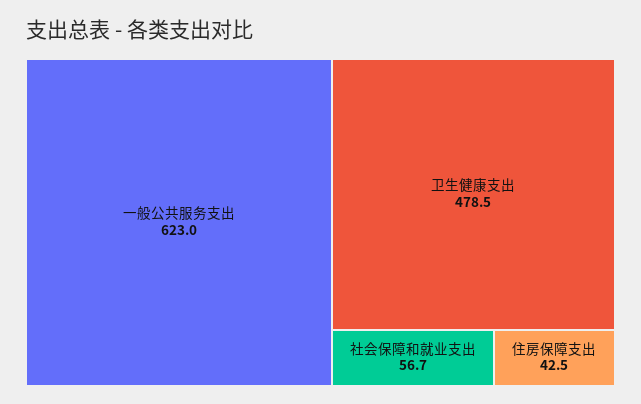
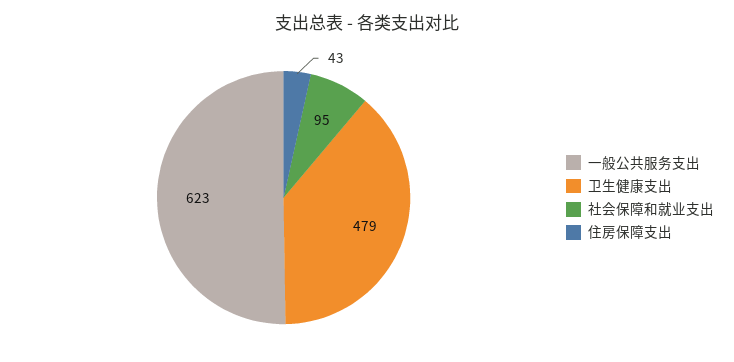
社会保障和就业支出: 56.7 -> 95

